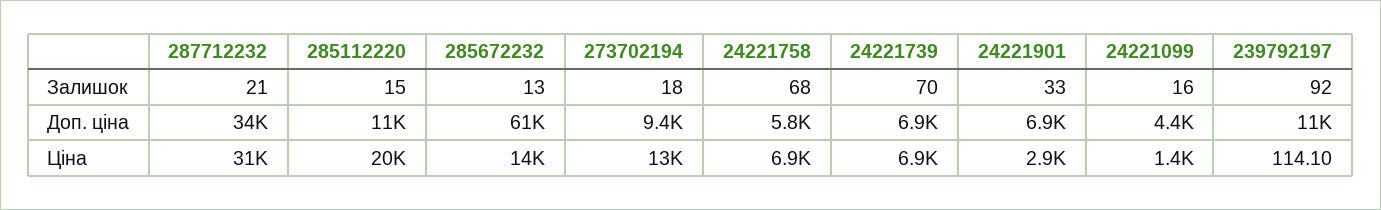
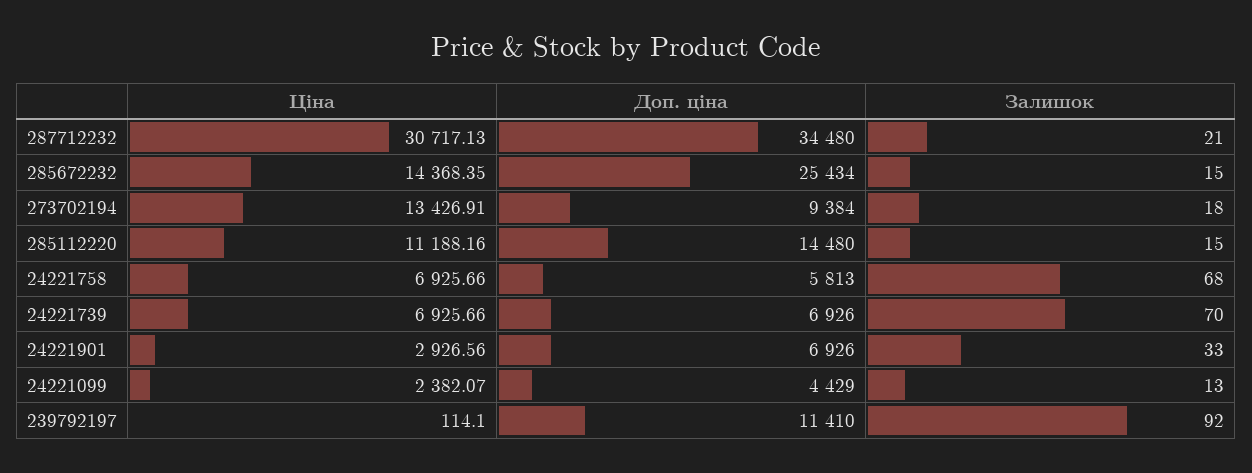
285672232, Залишок: 13 -> 15
24221099, Залишок: 16 -> 13
285112220, Доп. ціна: 11000 -> 14480
285672232, Доп. ціна: 61000 -> 25434
285112220, Ціна: 20000 -> 11188.16
24221099, Ціна: 1400 -> 2382.07

